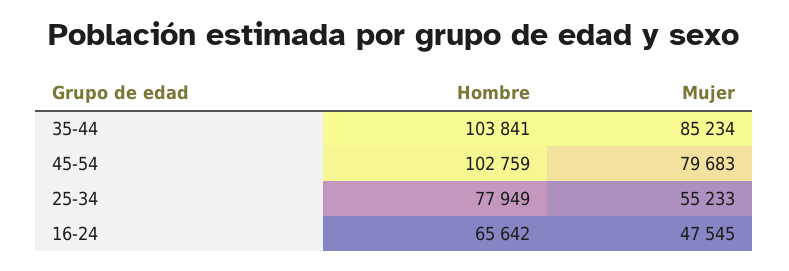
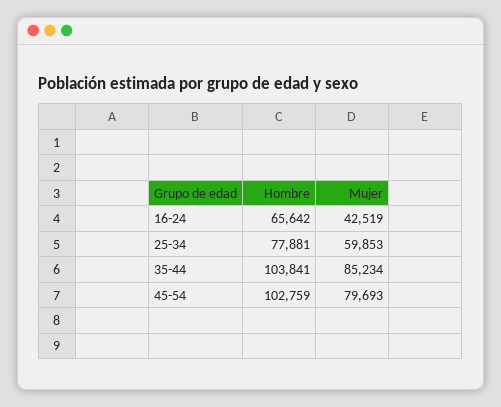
Mujer, 45-54: 79683 -> 79693
Hombre, 25-34: 77949 -> 77881
Mujer, 25-34: 55233 -> 59853
Mujer, 16-24: 47545 -> 42519

